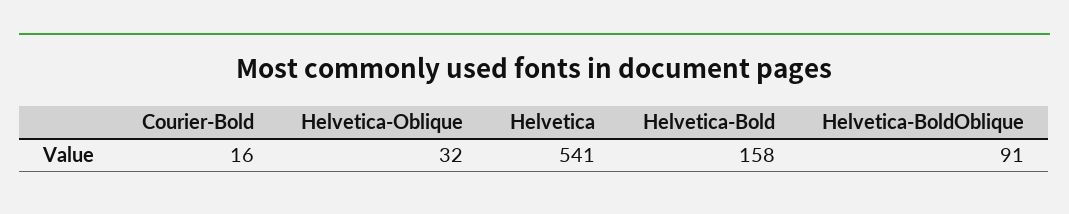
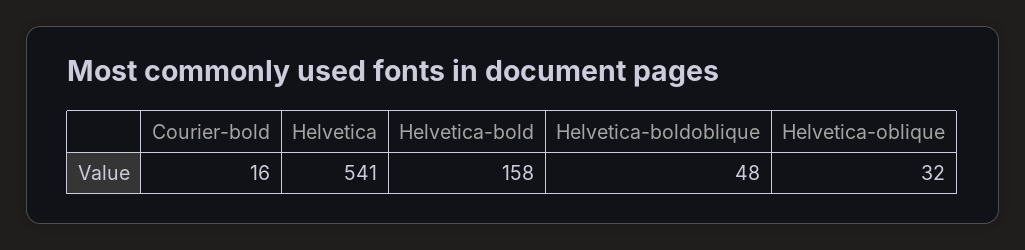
Helvetica-BoldOblique: 91 -> 48

